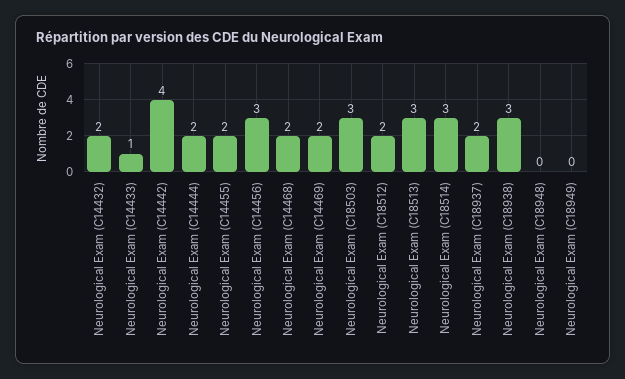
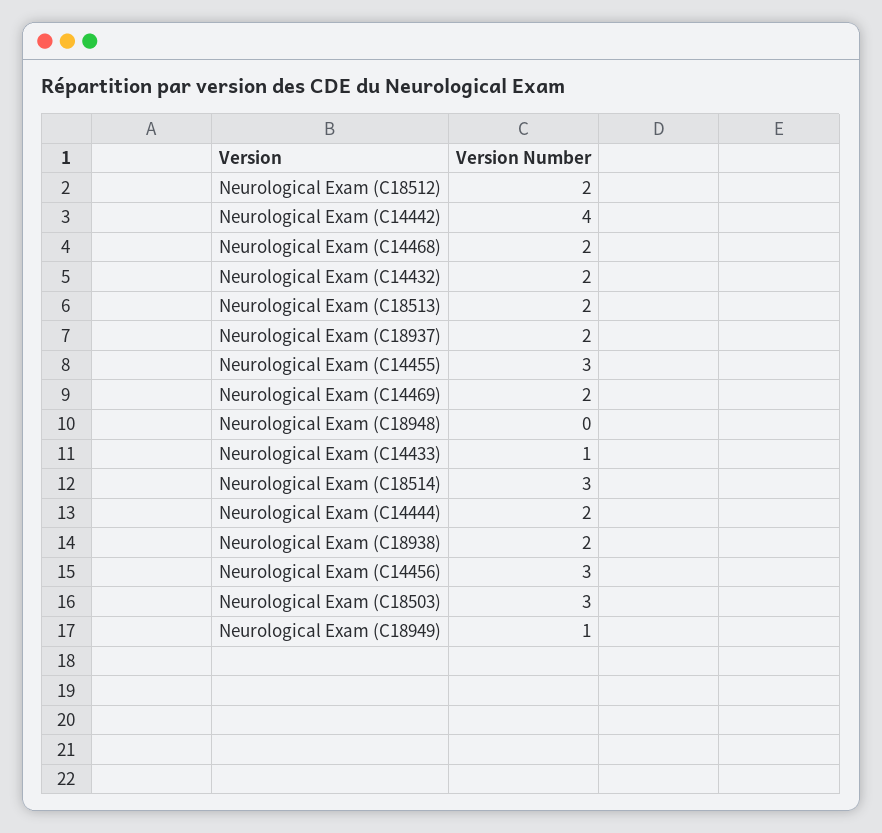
Neurological Exam (C14455): 2 -> 3
Neurological Exam (C18513): 3 -> 2
Neurological Exam (C18938): 3 -> 2
Neurological Exam (C18949): 0 -> 1

